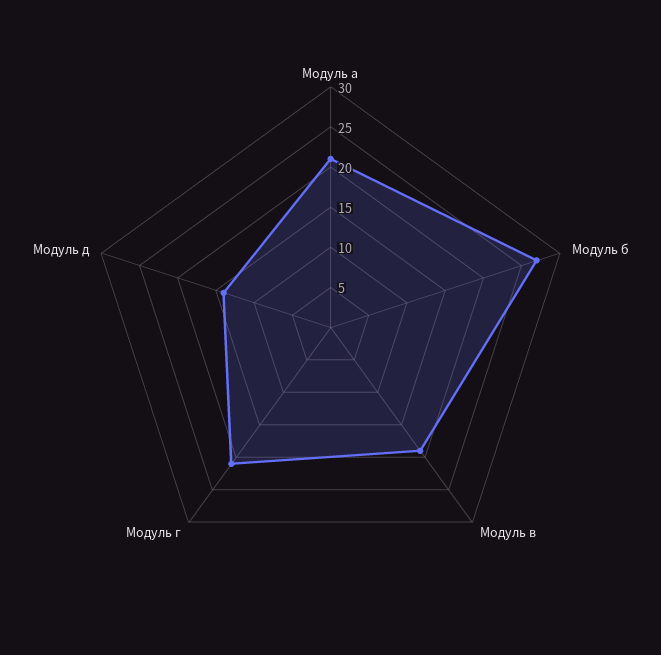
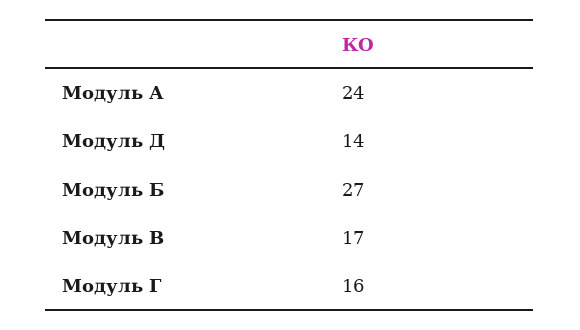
Модуль а: 21 -> 24
Модуль в: 19 -> 17
Модуль г: 21 -> 16

